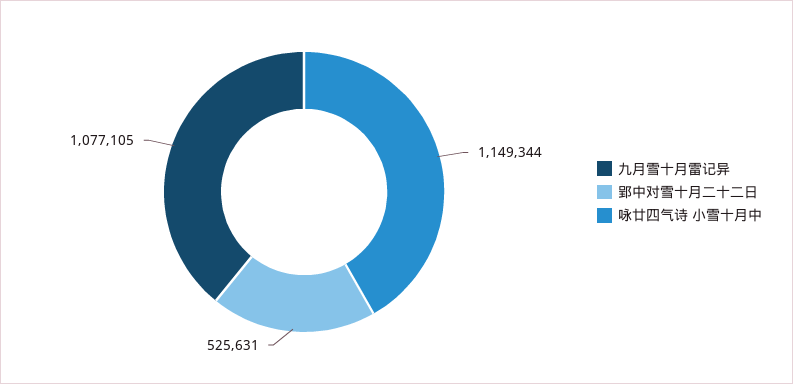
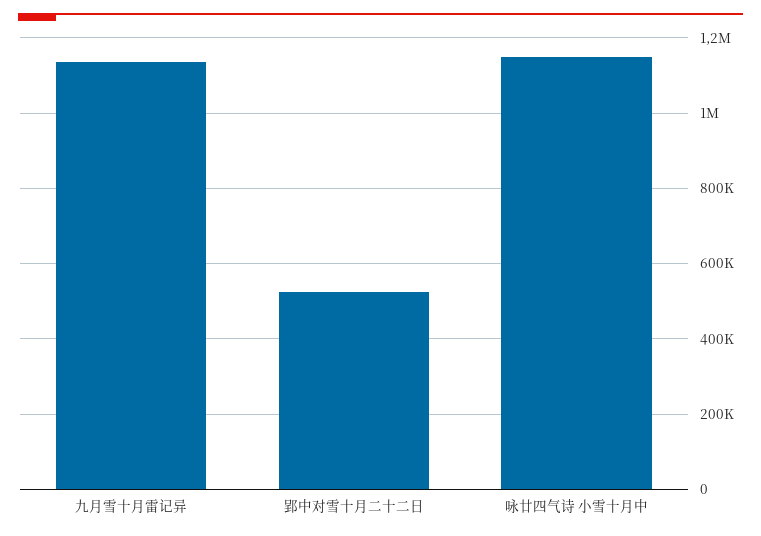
九月雪十月雷记异: 1077105 -> 1140000

